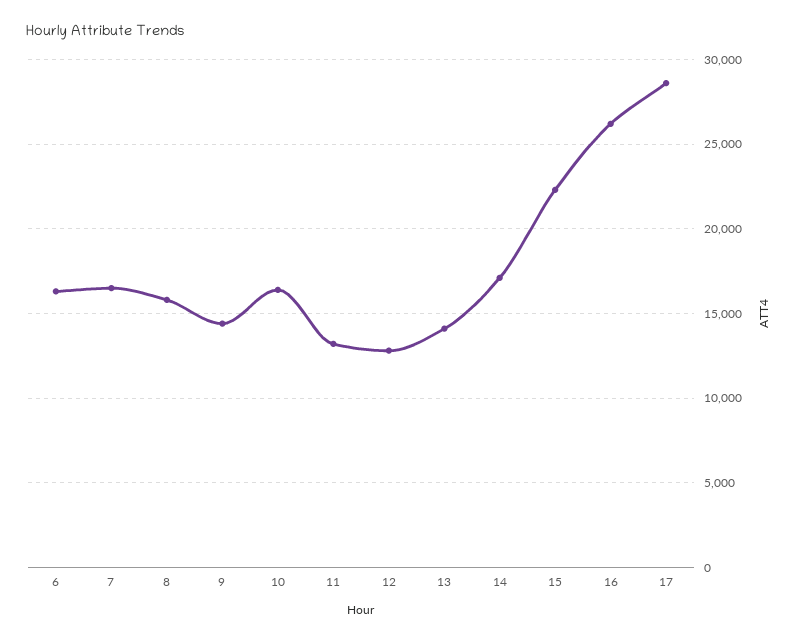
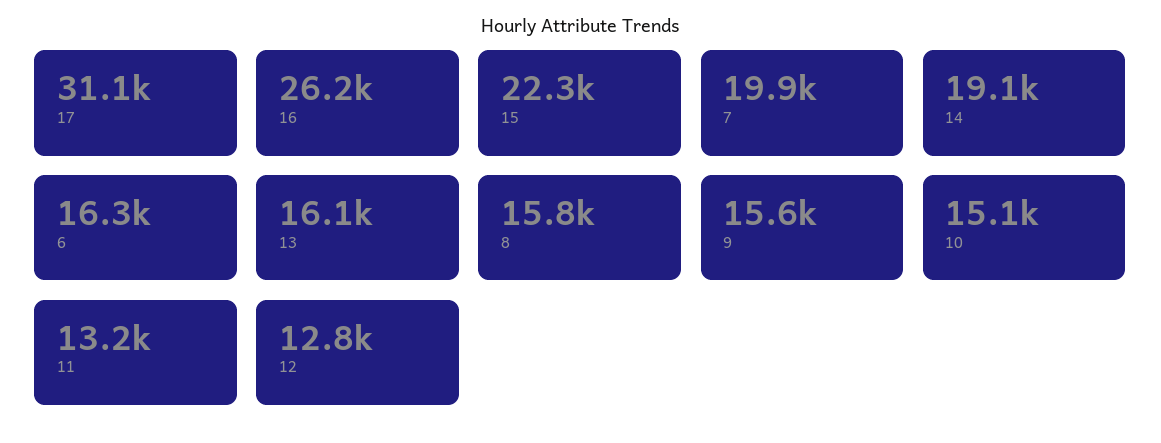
7: 16500 -> 19900
9: 14500 -> 15600
10: 16500 -> 15100
13: 14000 -> 16100
14: 17000 -> 19100
17: 28500 -> 31100

